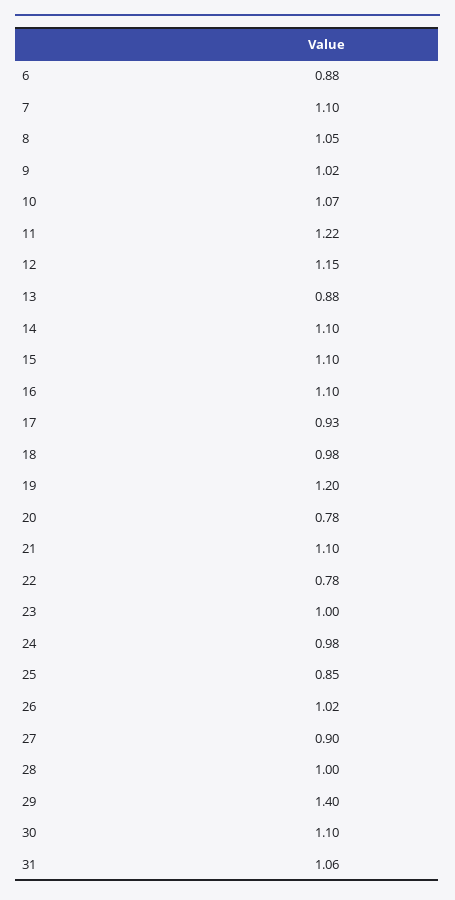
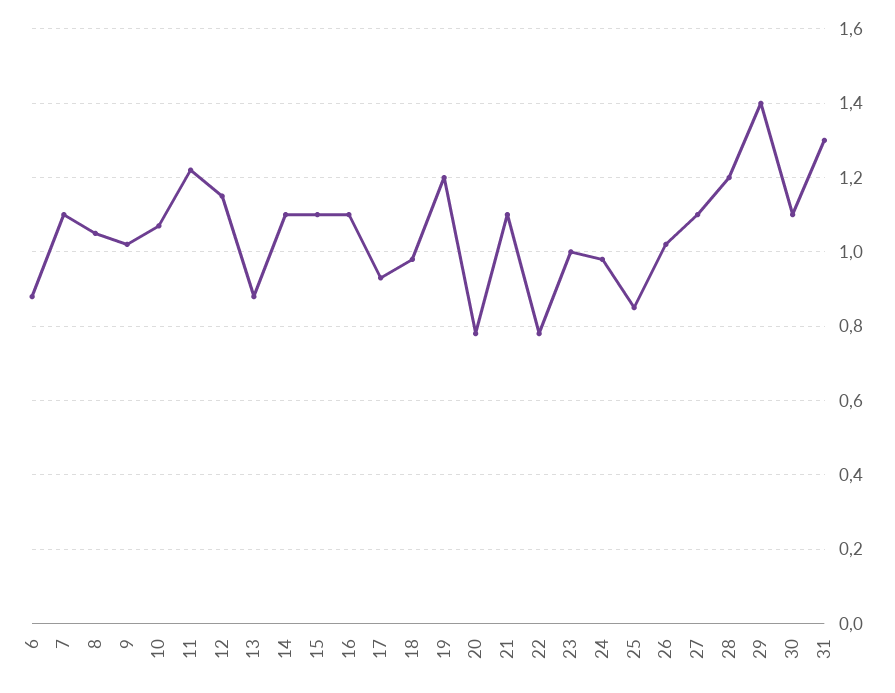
27: 0.9 -> 1.1
28: 1 -> 1.2
31: 1.06 -> 1.3

